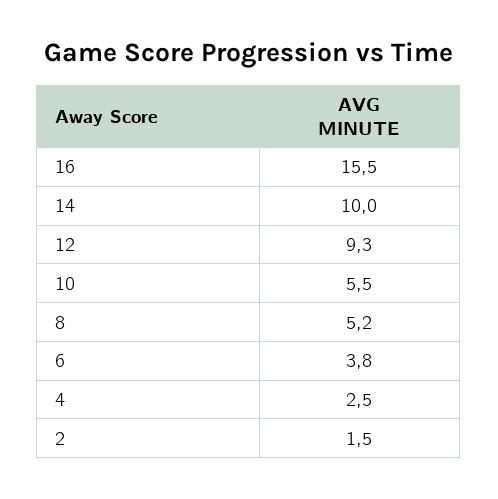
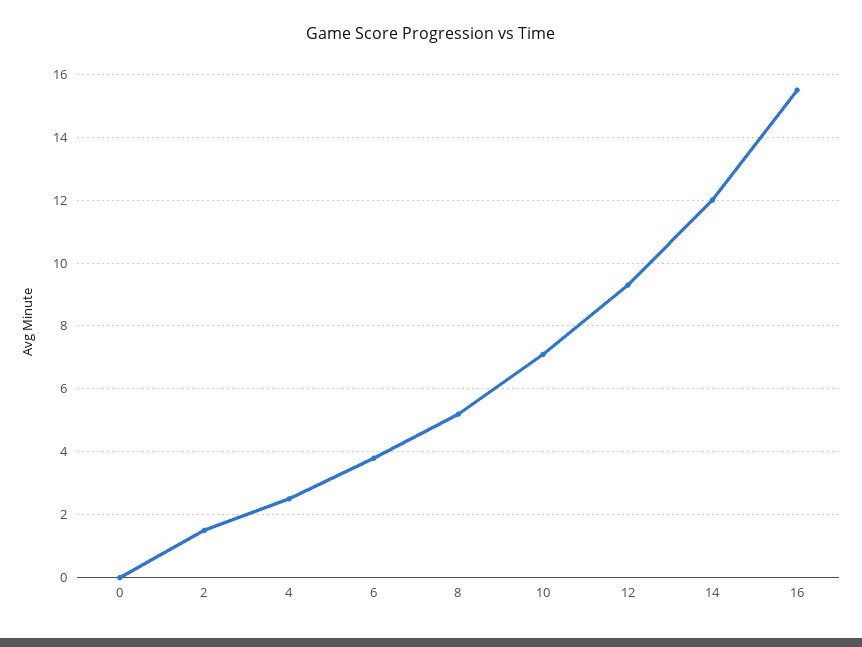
14: 10 -> 12
10: 5.5 -> 7
0: none -> 0

